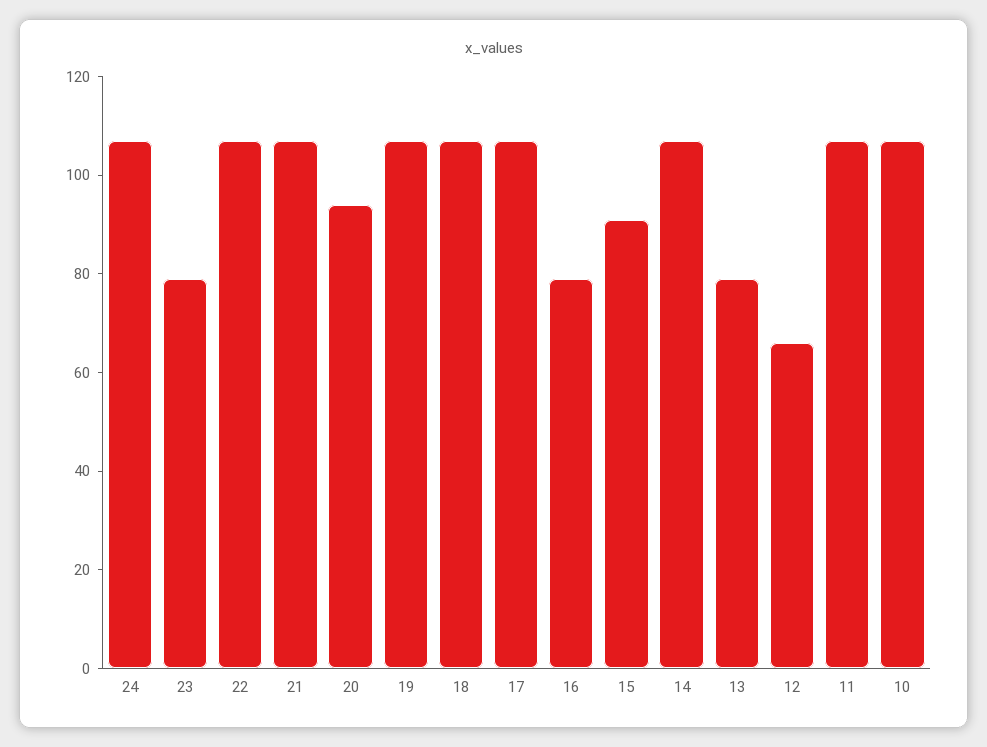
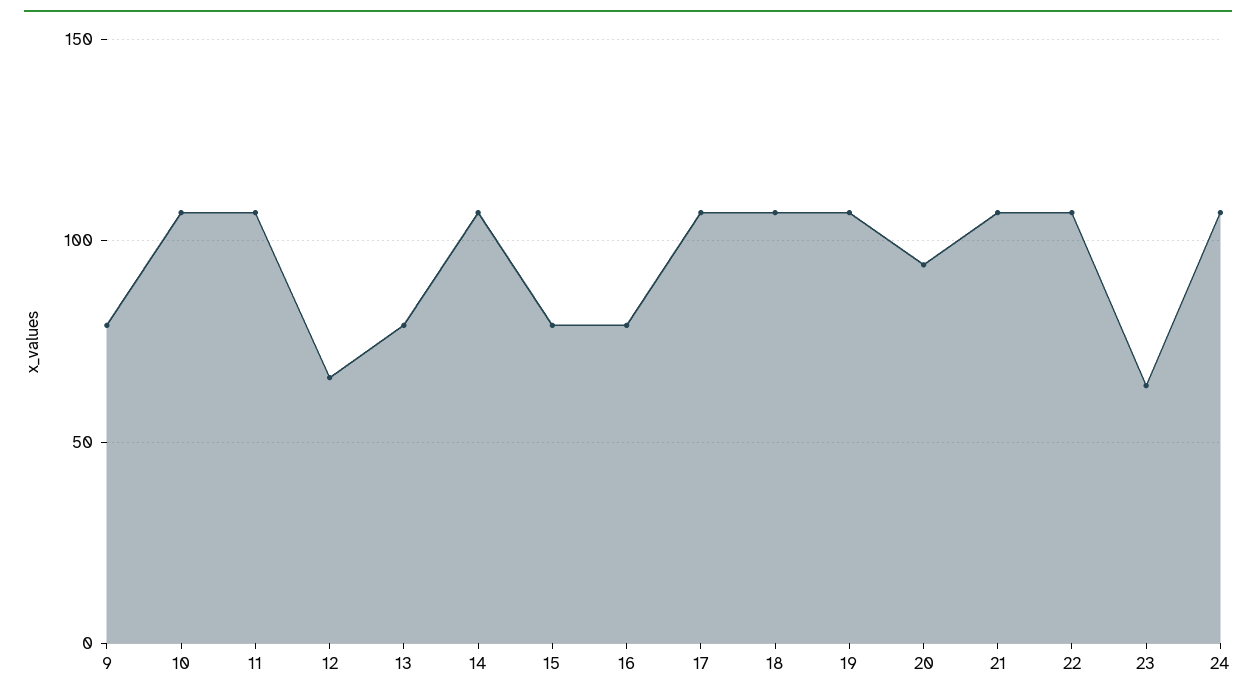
23: 80 -> 65
15: 90 -> 80
9: none -> 80

